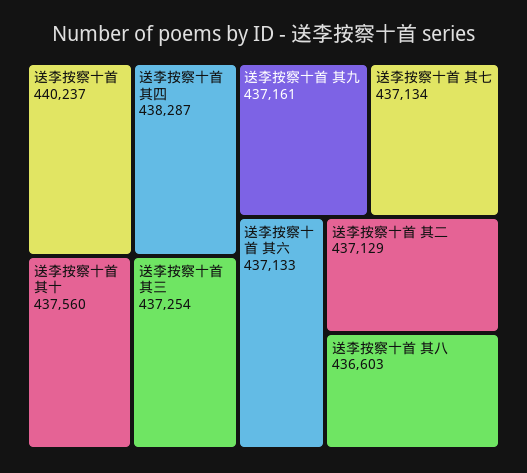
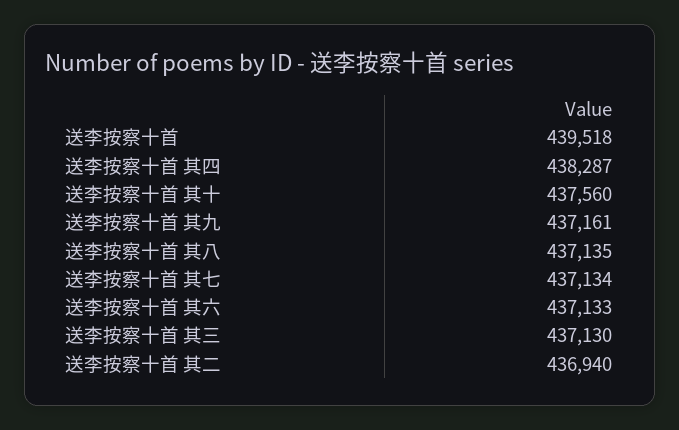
送李按察十首: 440237 -> 439518
送李按察十首 其三: 437254 -> 437130
送李按察十首 其二: 437129 -> 436940
送李按察十首 其八: 436603 -> 437135

